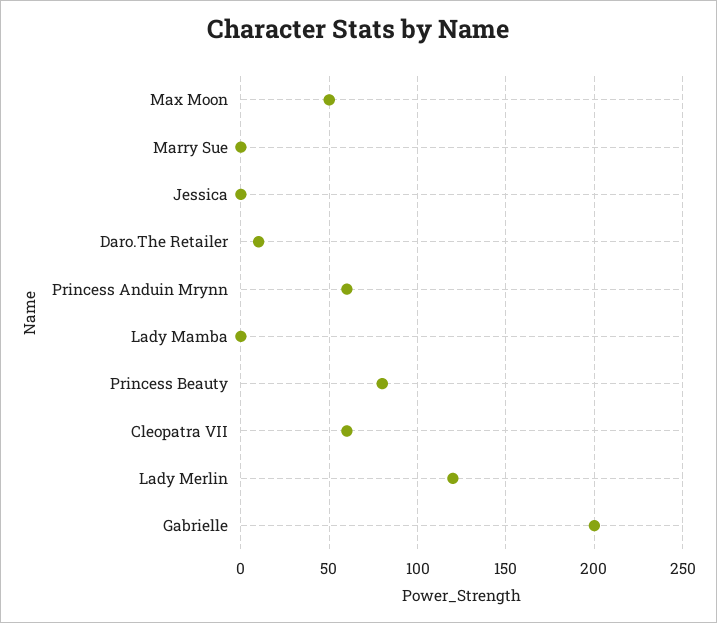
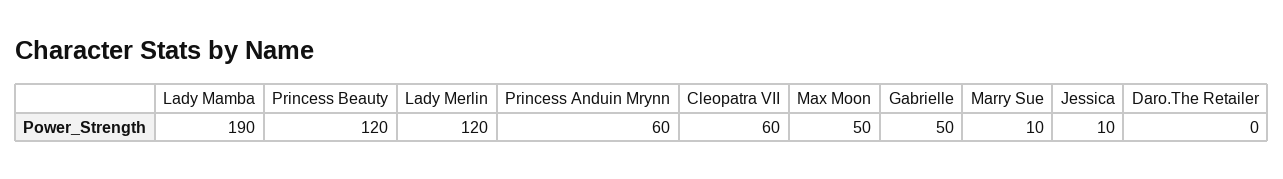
Marry Sue: 0 -> 10
Jessica: 0 -> 10
Daro.The Retailer: 10 -> 0
Lady Mamba: 0 -> 190
Princess Beauty: 80 -> 120
Gabrielle: 200 -> 50

